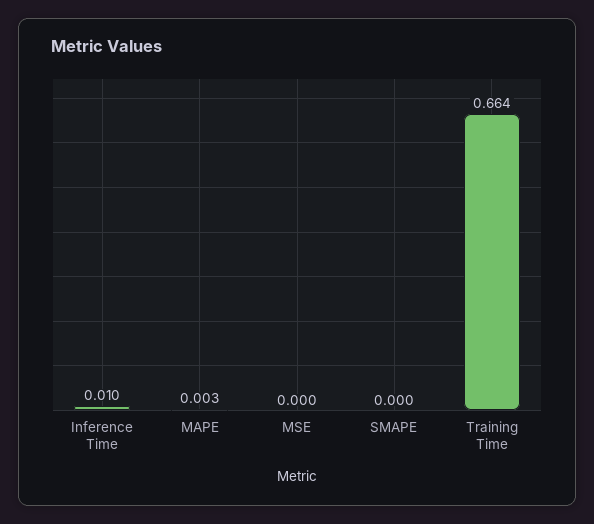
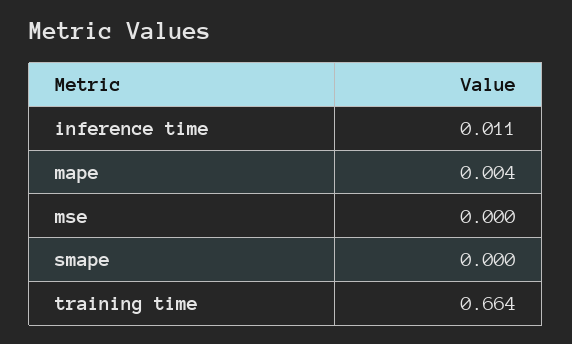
Inference Time: 0.01 -> 0.011
MAPE: 0.003 -> 0.004

